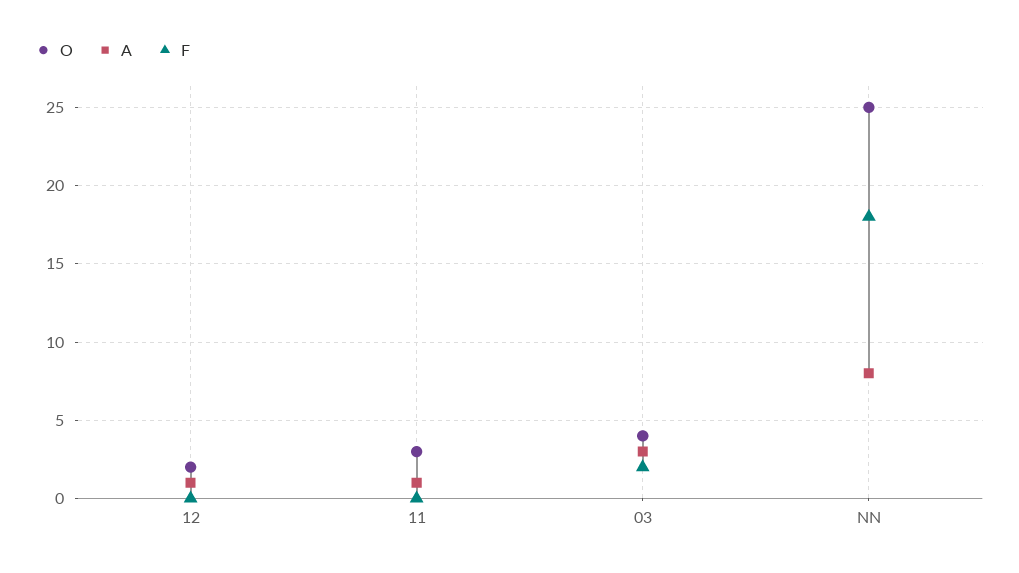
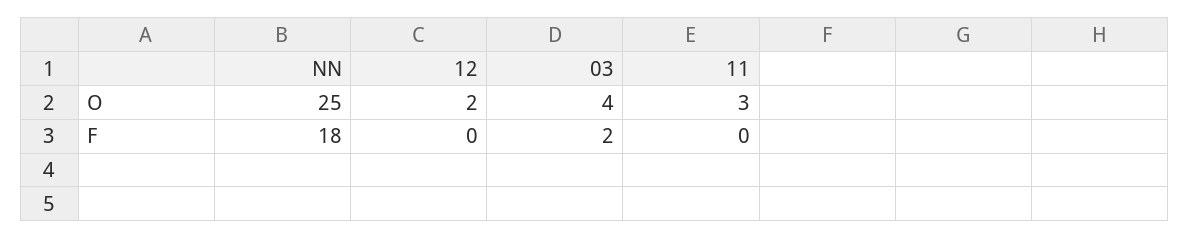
A, 12: 1 -> none
A, 11: 1 -> none
A, 03: 3 -> none
A, NN: 8 -> none

